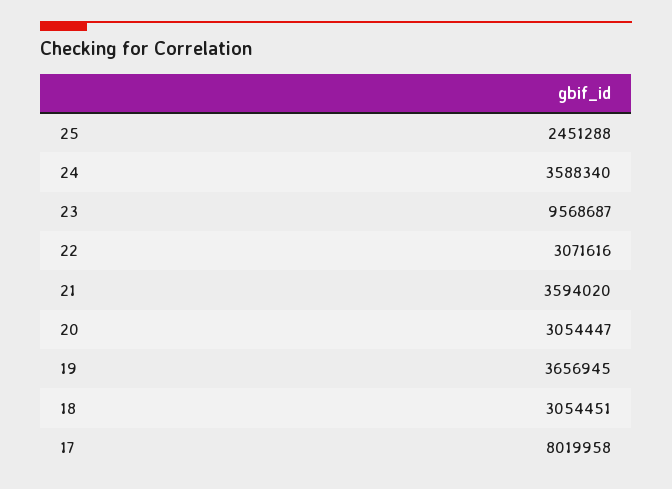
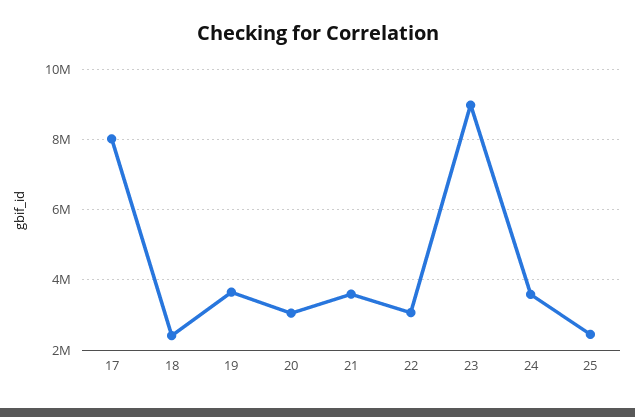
23: 9568687 -> 9000000
18: 3054451 -> 2400000

